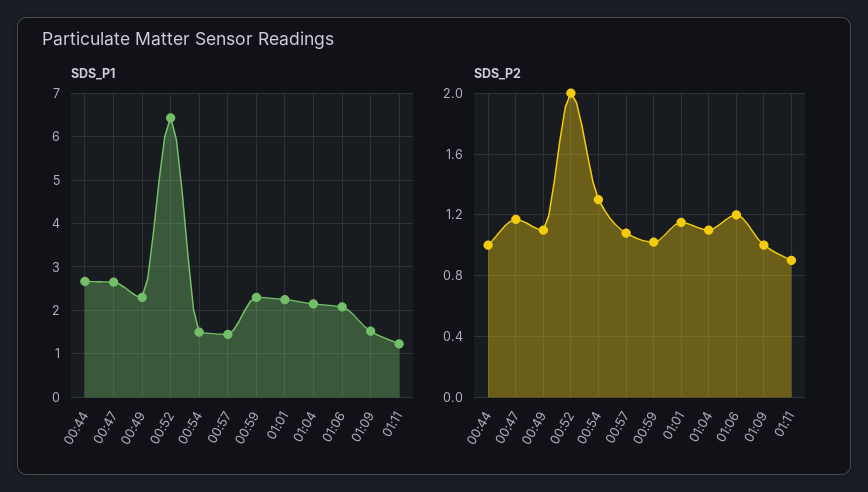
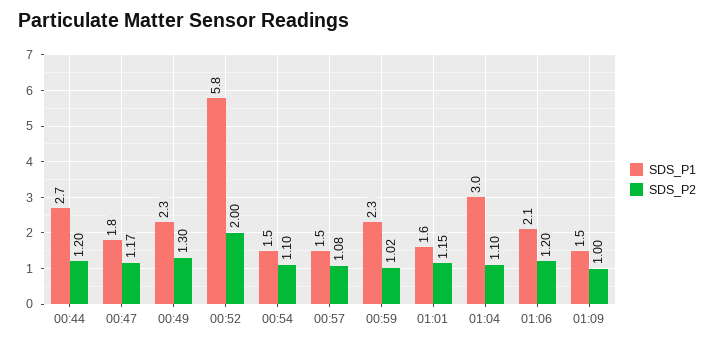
SDS_P1, 00:47: 2.6 -> 1.8
SDS_P1, 00:52: 6.4 -> 5.8
SDS_P1, 01:01: 2.2 -> 1.6
SDS_P1, 01:04: 2.2 -> 3
SDS_P1, 01:11: 1.2 -> none
SDS_P2, 00:44: 1 -> 1.2
SDS_P2, 00:49: 1.1 -> 1.3
SDS_P2, 00:54: 1.3 -> 1.1
SDS_P2, 01:11: 0.9 -> none

